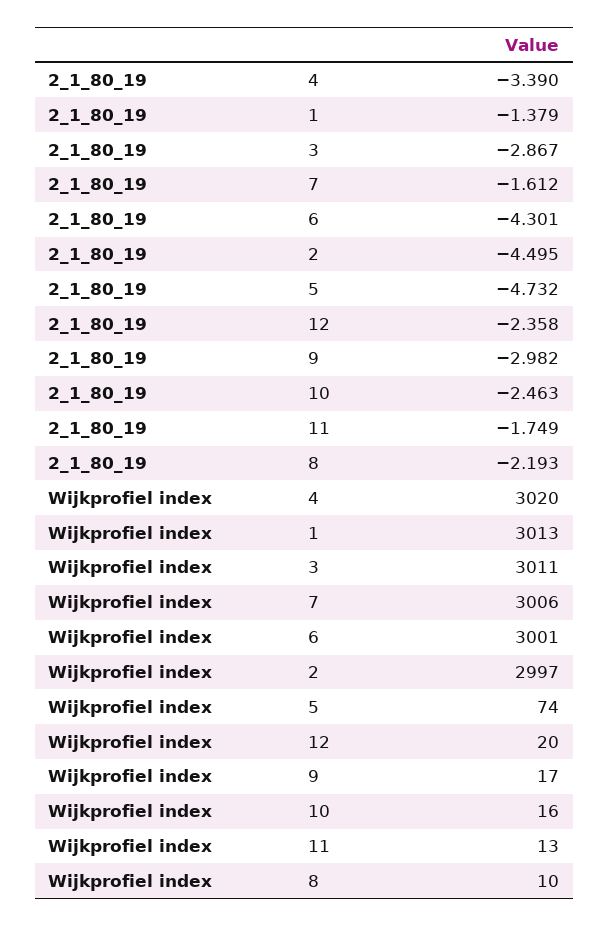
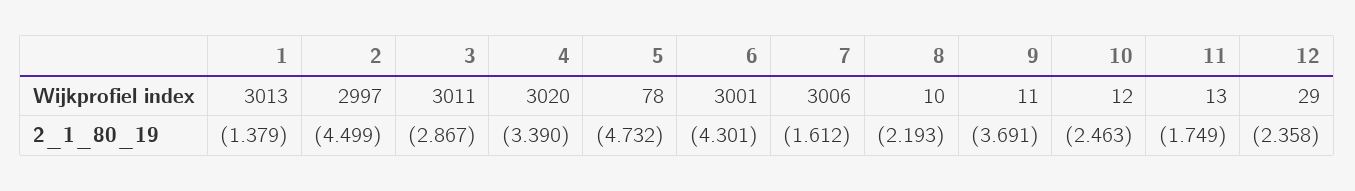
2_1_80_19, 2: -4.495 -> -4.499
2_1_80_19, 9: -2.982 -> -3.691
Wijkprofiel index, 5: 74 -> 78
Wijkprofiel index, 12: 20 -> 29
Wijkprofiel index, 9: 17 -> 11
Wijkprofiel index, 10: 16 -> 12

